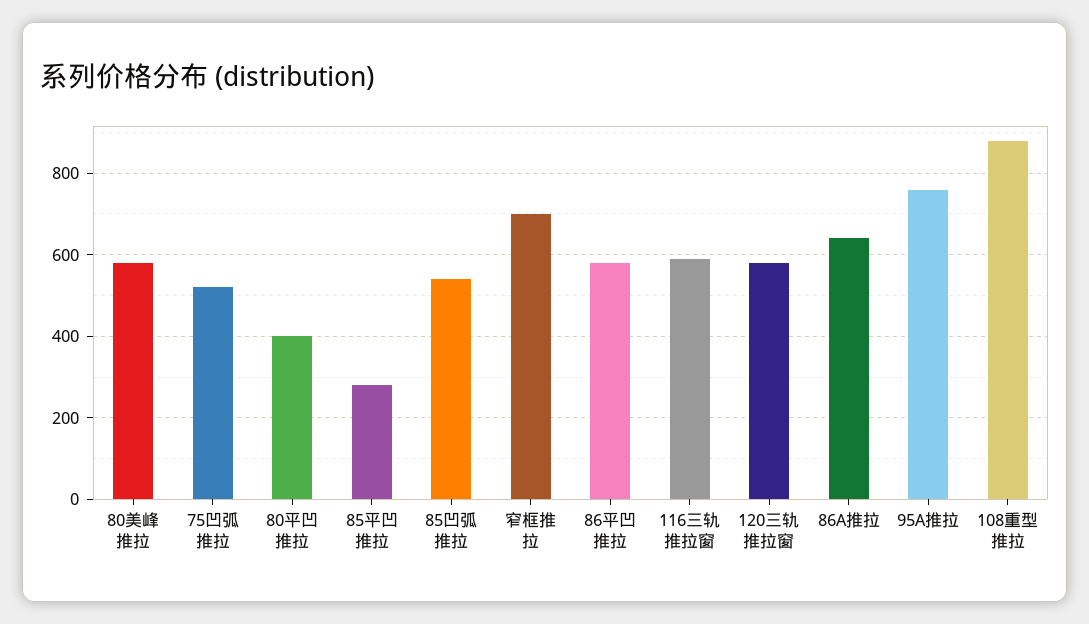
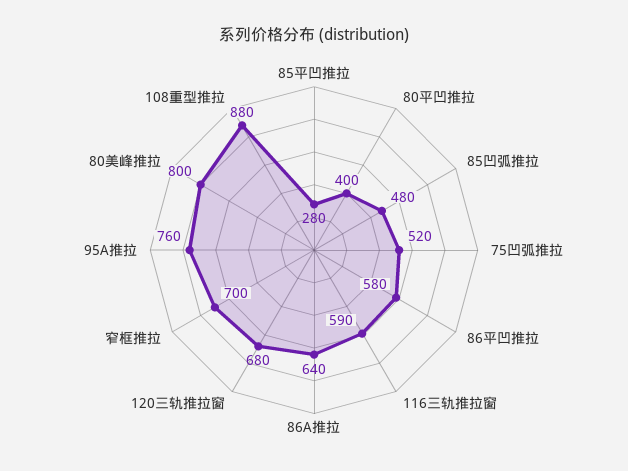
80美峰推拉: 580 -> 800
85凹弧推拉: 540 -> 480
120三轨推拉窗: 580 -> 680

